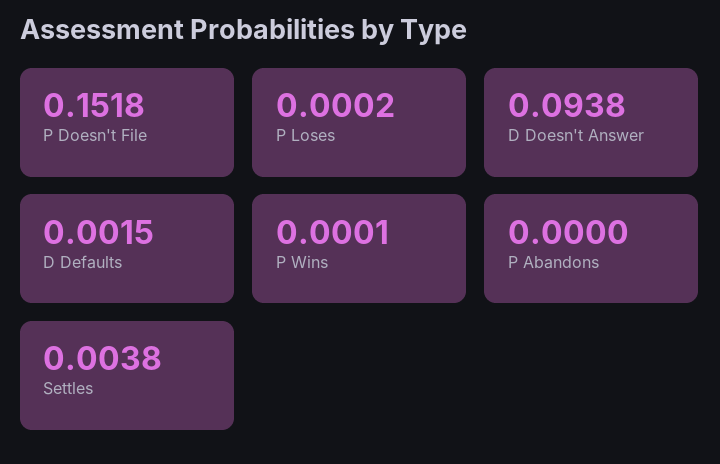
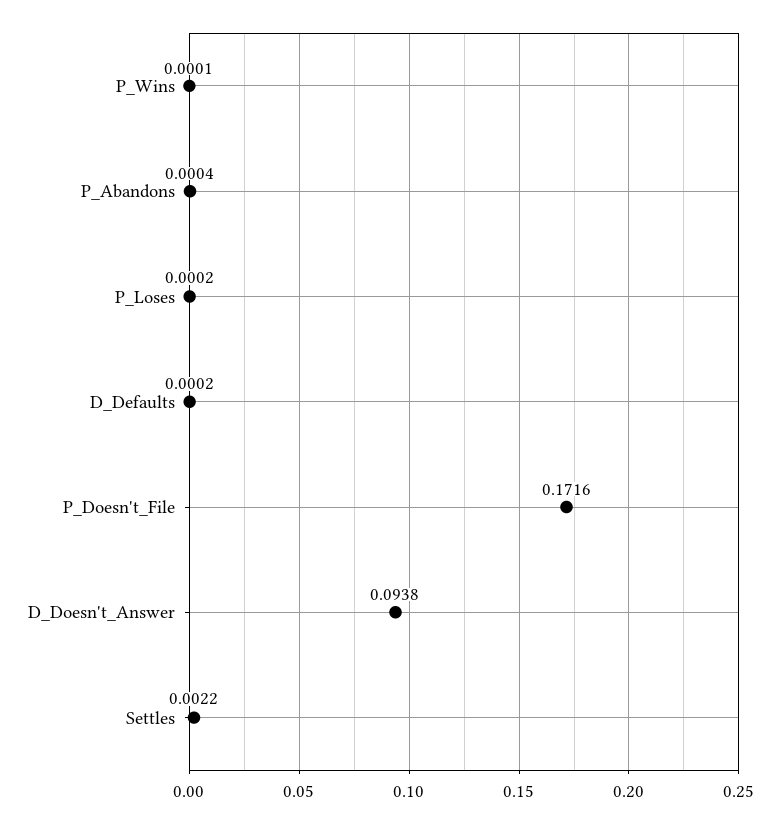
P Doesn't File: 0.1518 -> 0.1716
D Defaults: 0.0015 -> 0.0002
P Abandons: 0 -> 0.0004
Settles: 0.0038 -> 0.0022

